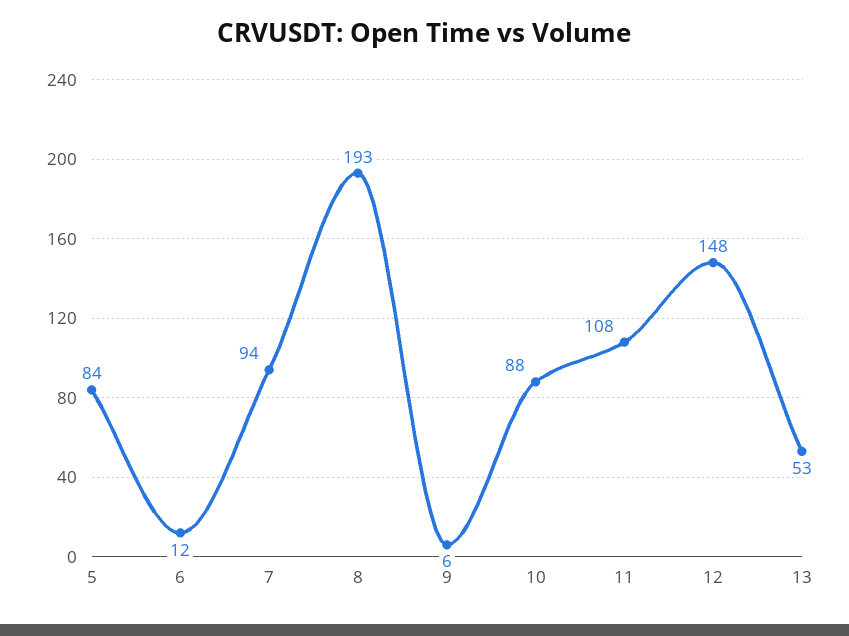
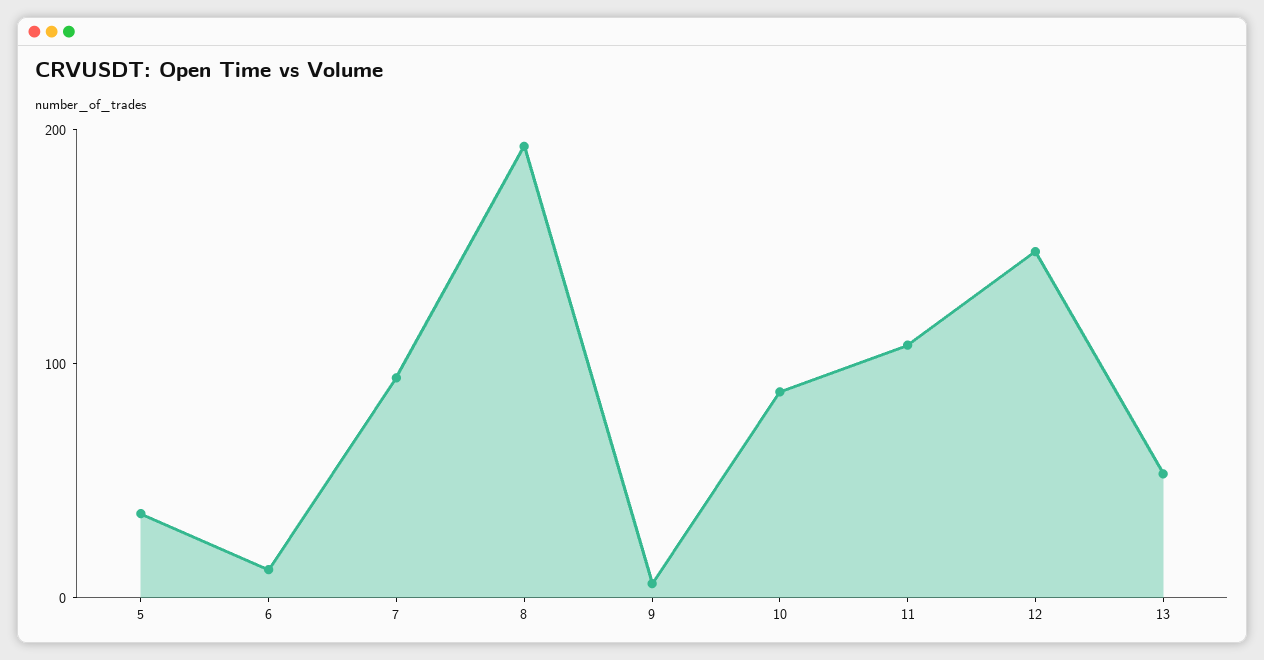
5: 84 -> 40

